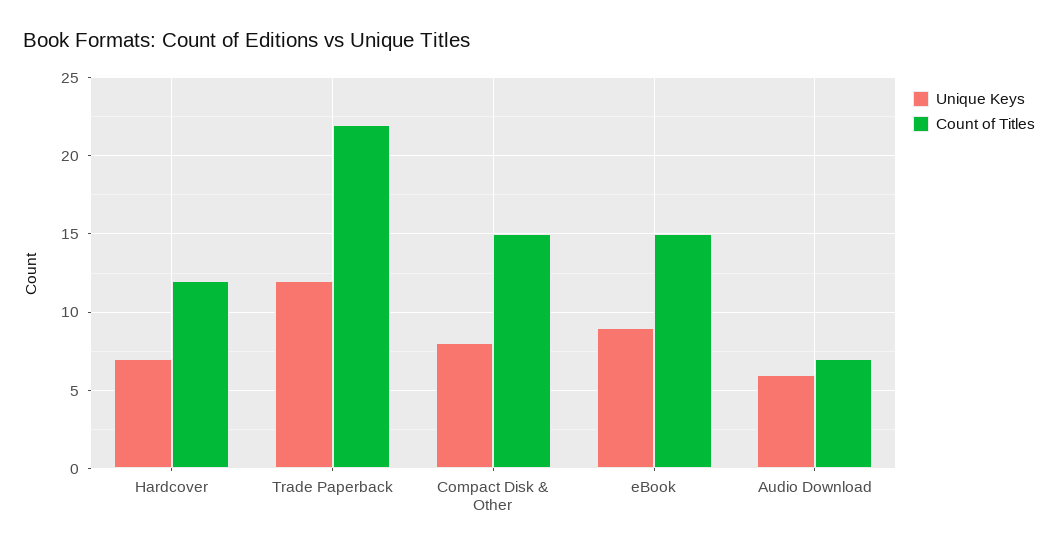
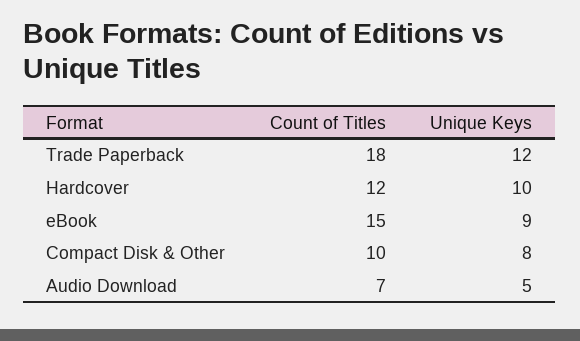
Unique Keys, Hardcover: 7 -> 10
Count of Titles, Trade Paperback: 22 -> 18
Count of Titles, Compact Disk & Other: 15 -> 10
Unique Keys, Audio Download: 6 -> 5

